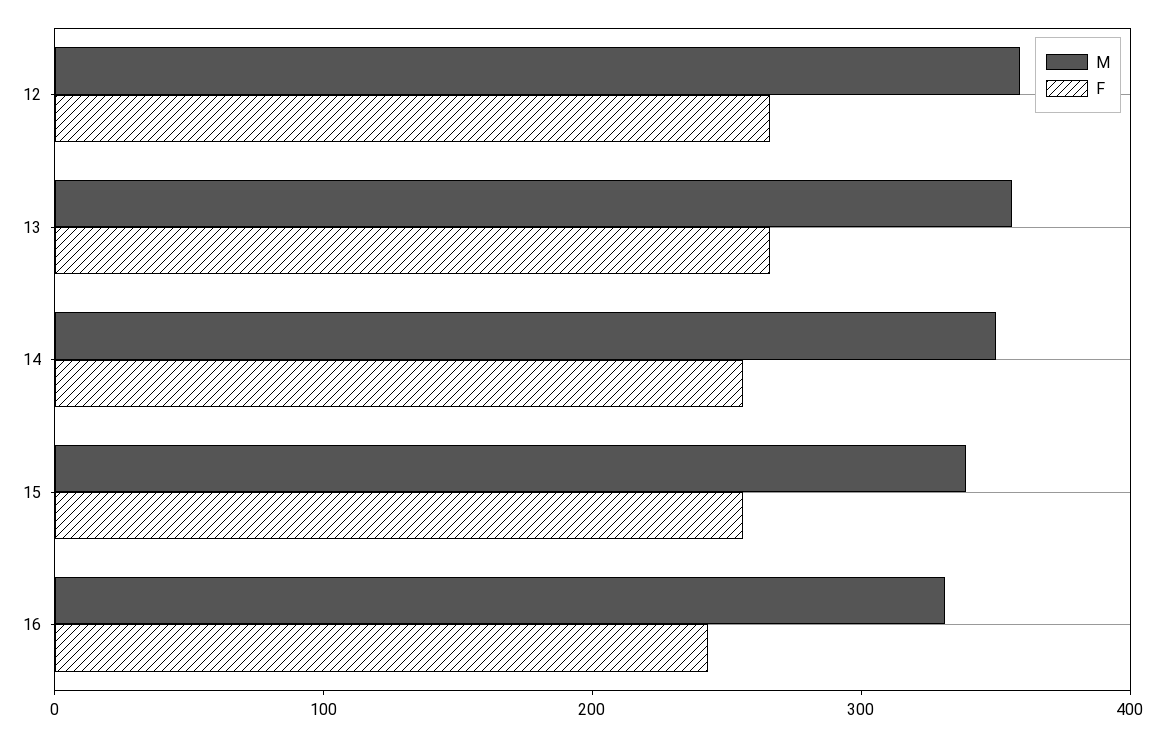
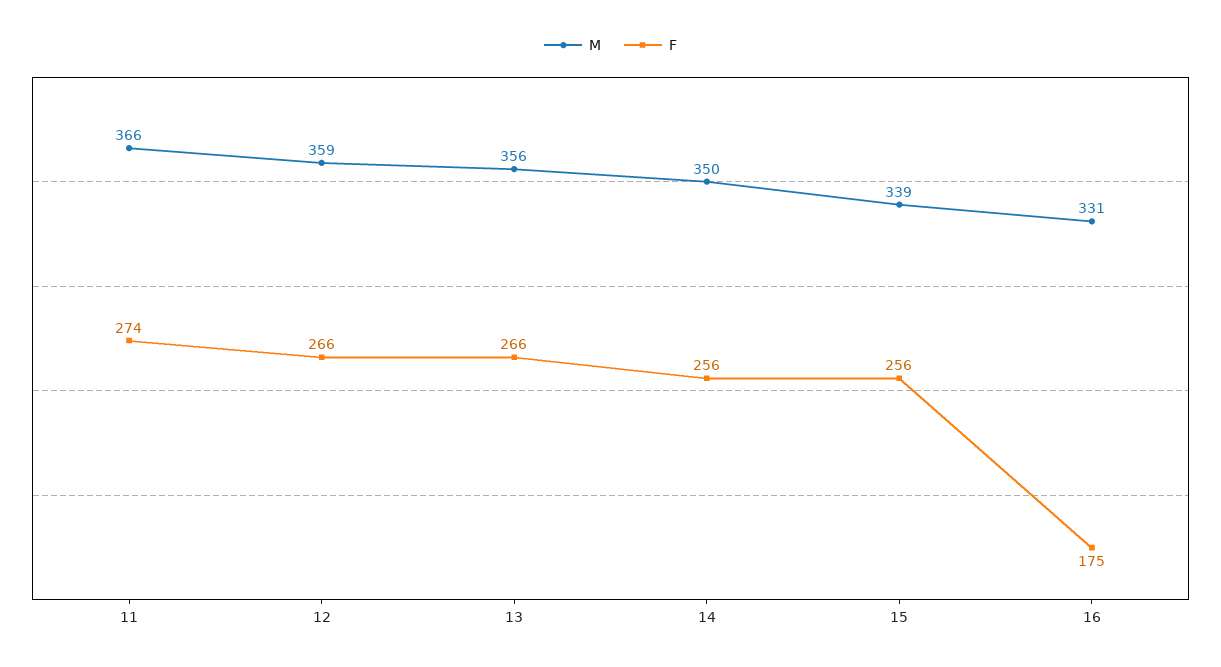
F, 16: 240 -> 175
M, 11: none -> 366
F, 11: none -> 274

